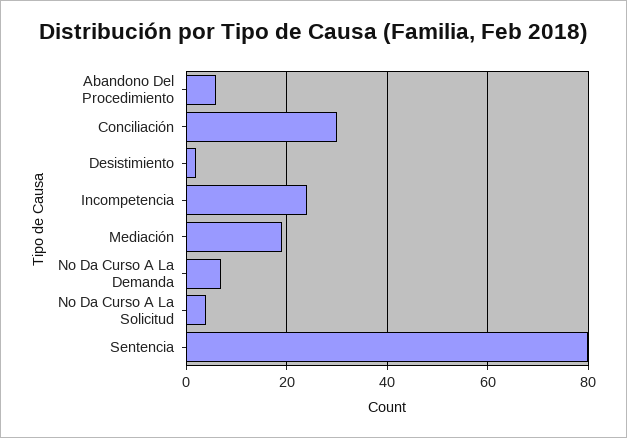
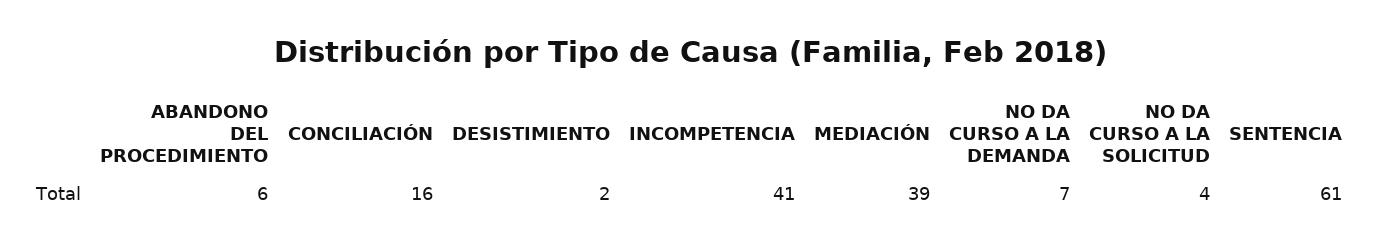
Conciliación: 30 -> 16
Incompetencia: 25 -> 41
Mediación: 20 -> 39
Sentencia: 80 -> 61

